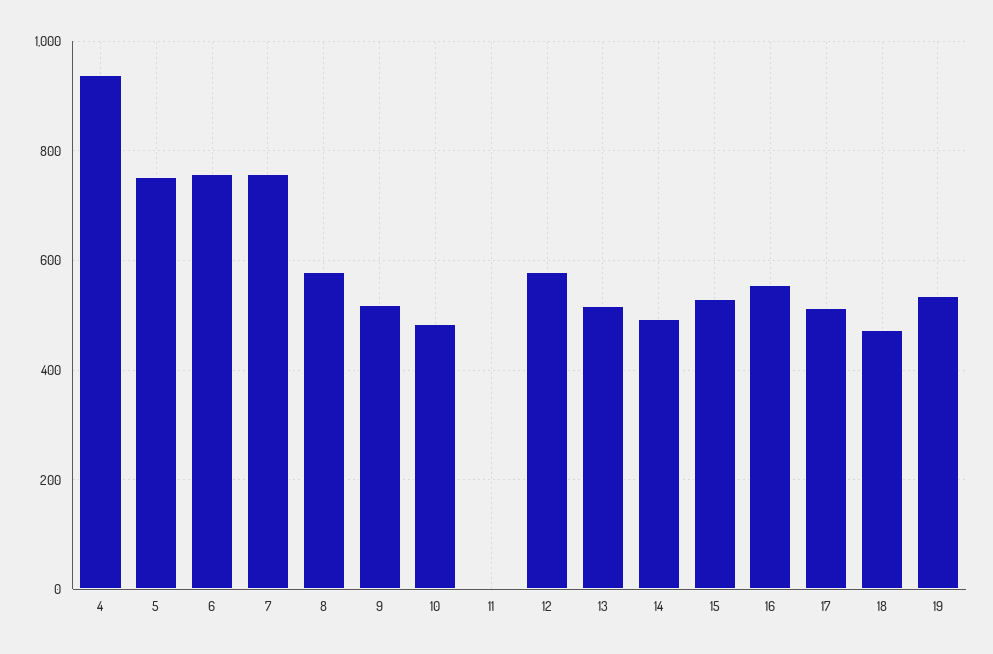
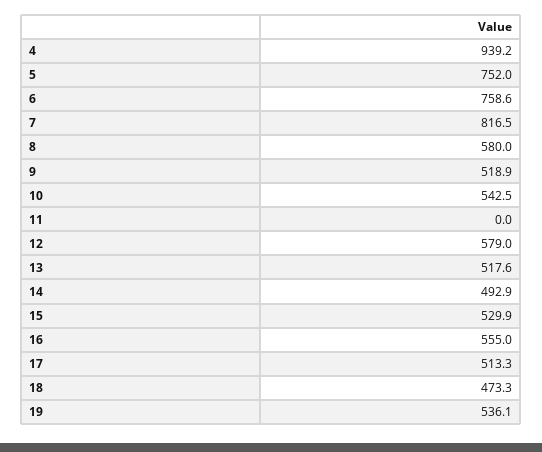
7: 760 -> 816.5
10: 480 -> 542.5

